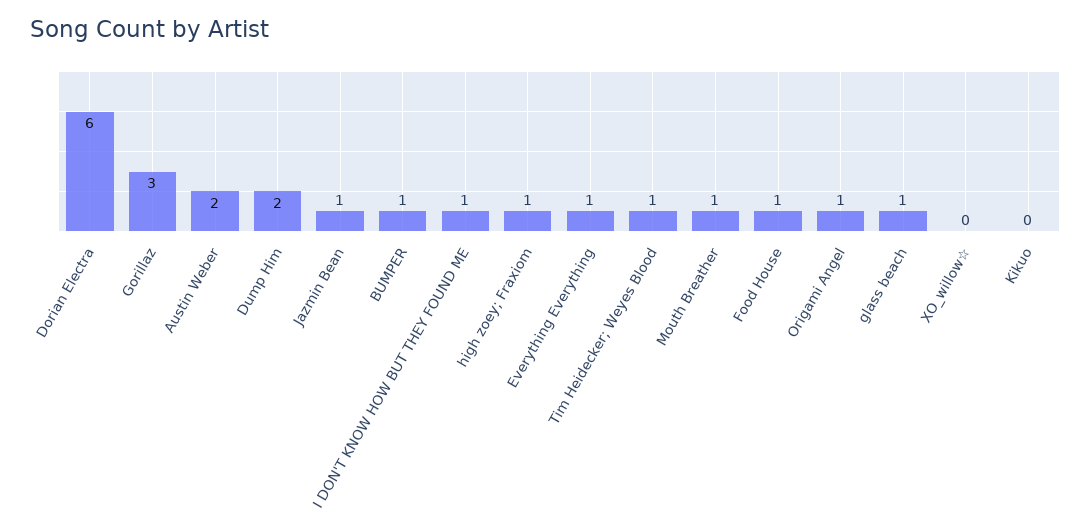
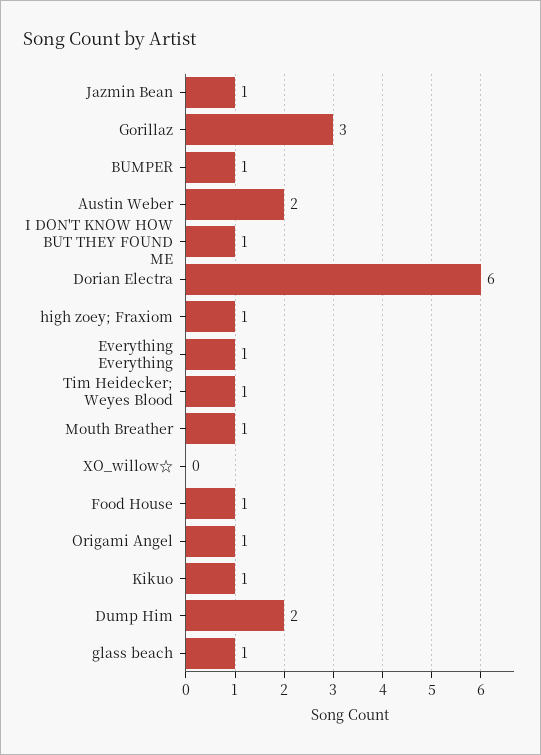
Kikuo: 0 -> 1

